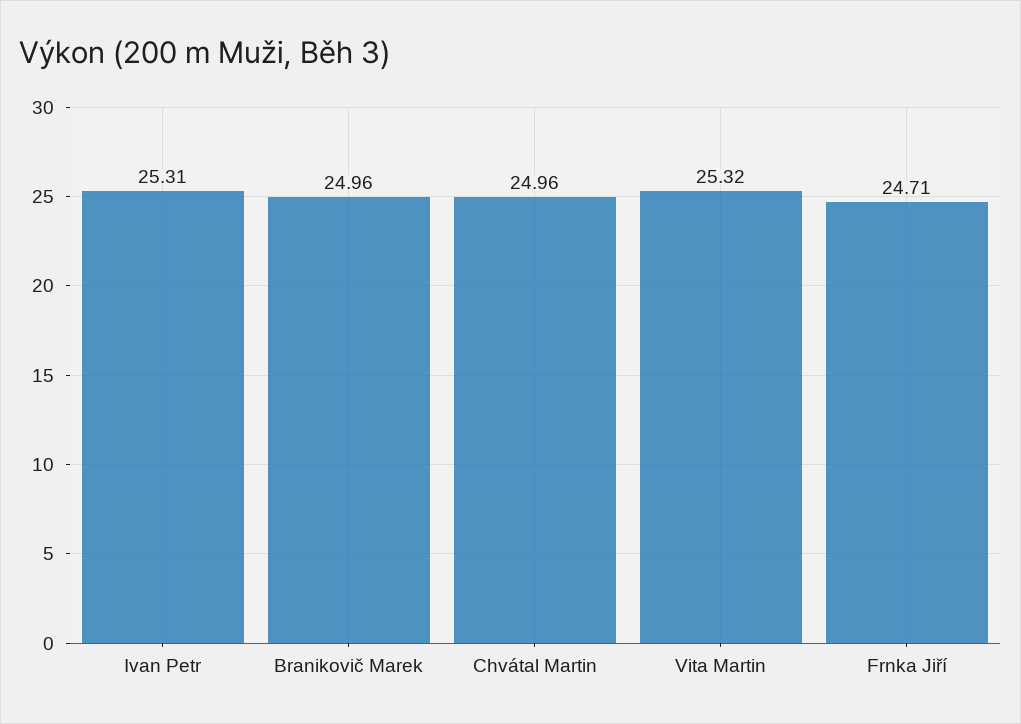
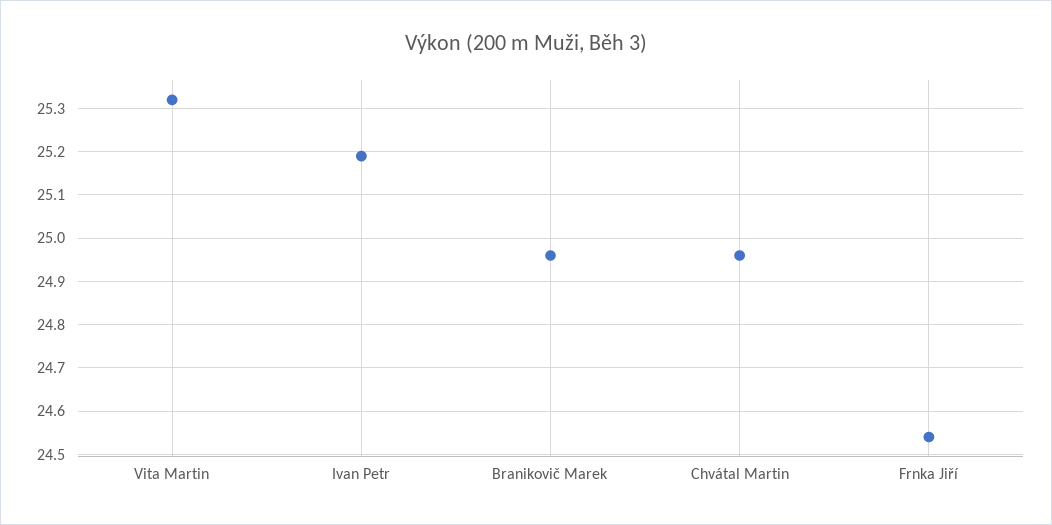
Ivan Petr: 25.31 -> 25.2
Frnka Jiří: 24.71 -> 24.55

